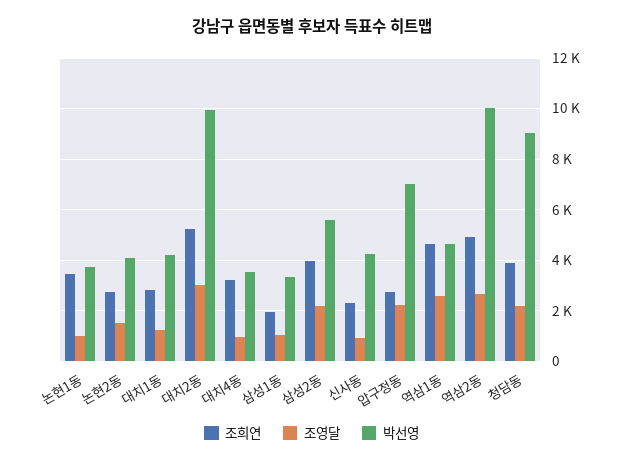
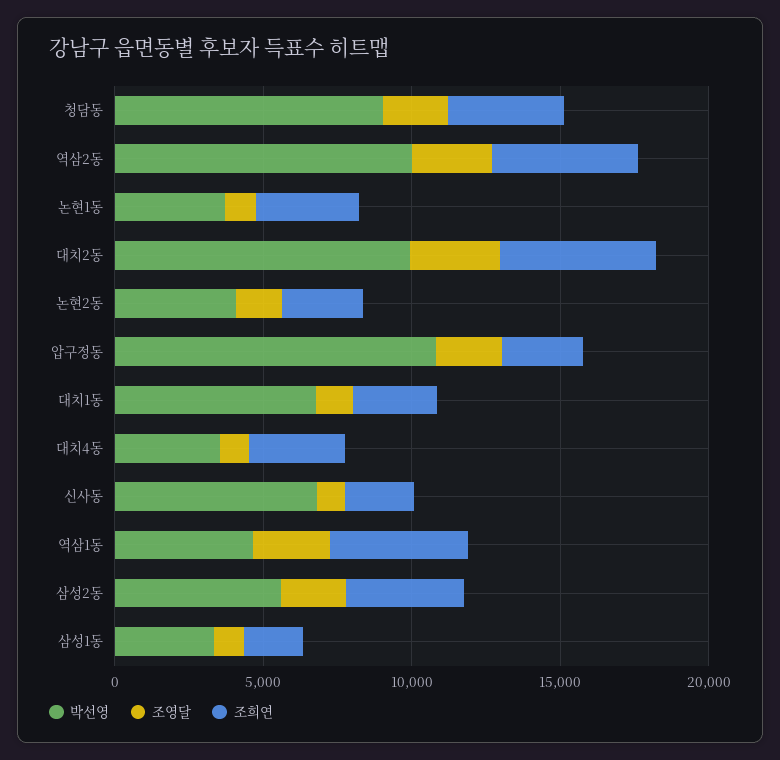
박선영, 대치1동: 4250 -> 7000
박선영, 신사동: 4250 -> 7000
박선영, 압구정동: 7000 -> 11000

